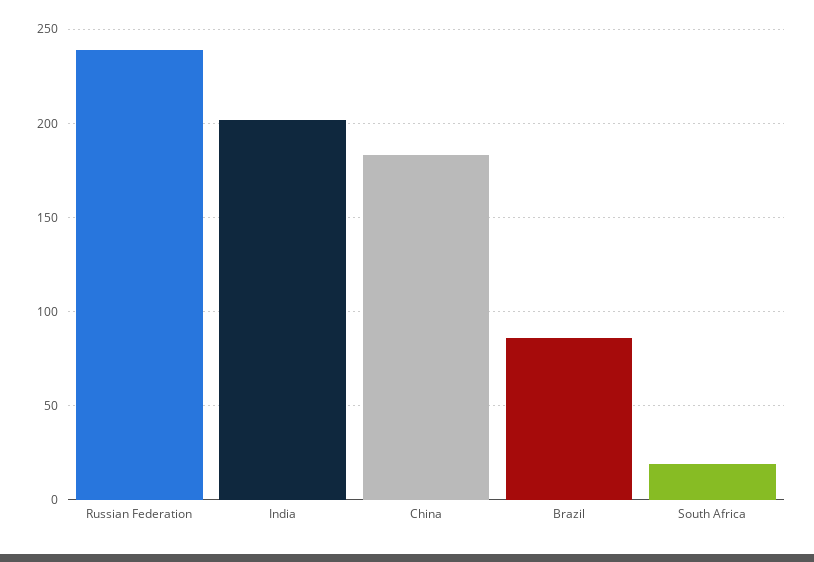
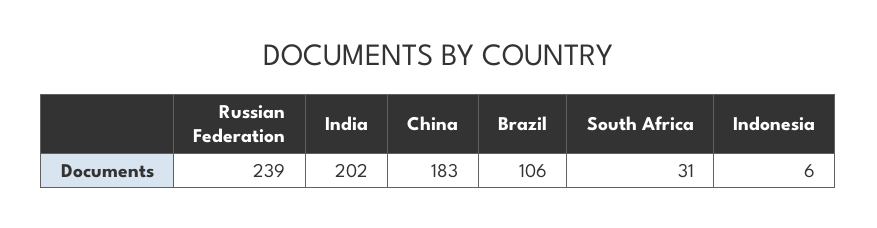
Brazil: 85 -> 106
South Africa: 20 -> 31
Indonesia: none -> 6

